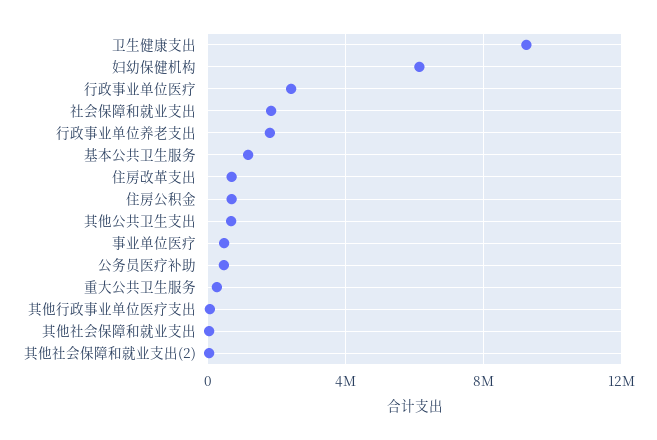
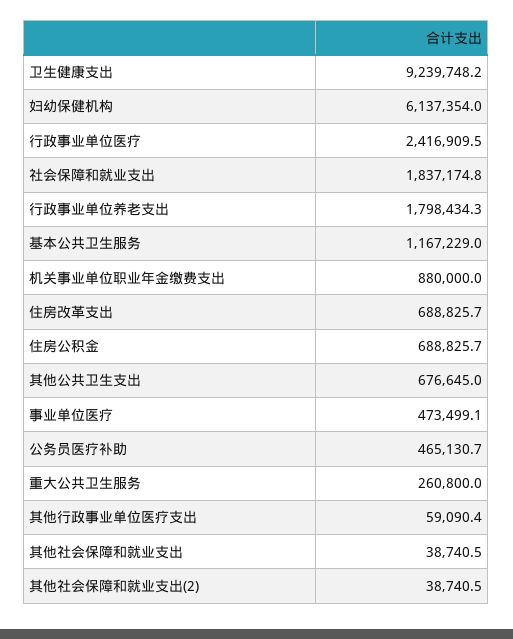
机关事业单位职业年金缴费支出: none -> 880000

